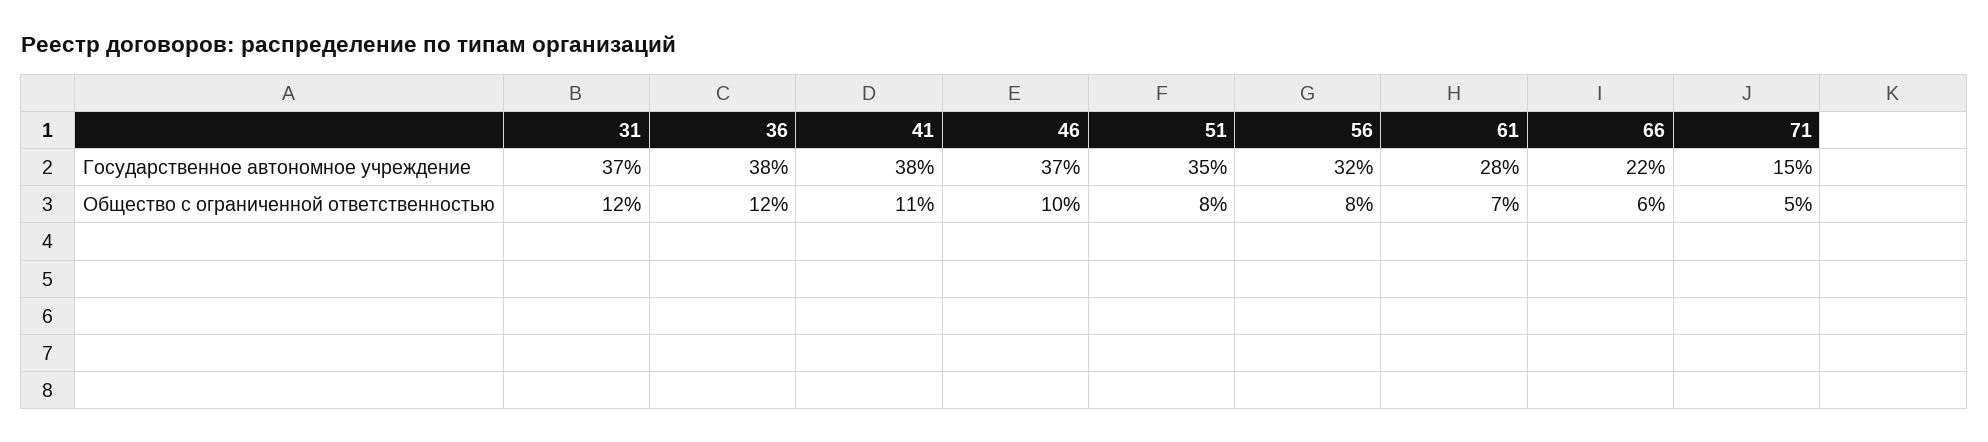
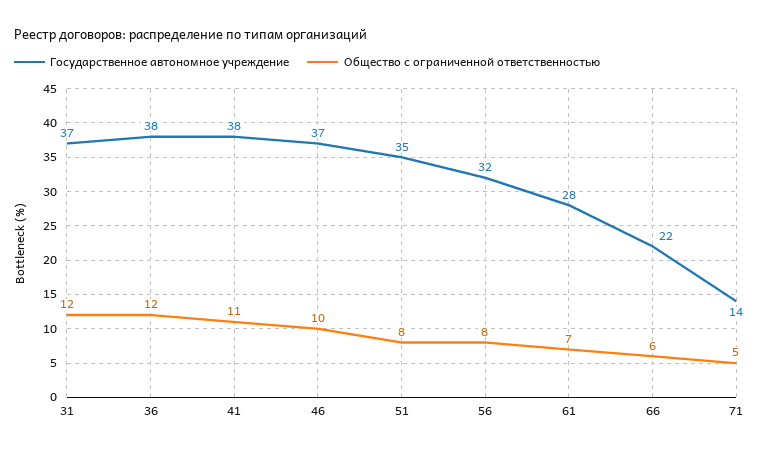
Государственное автономное учреждение, 71: 15 -> 14

